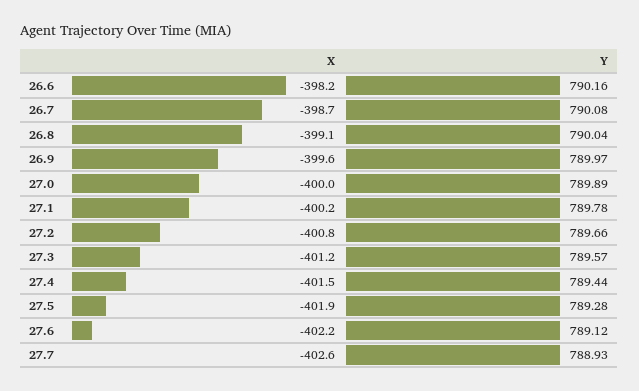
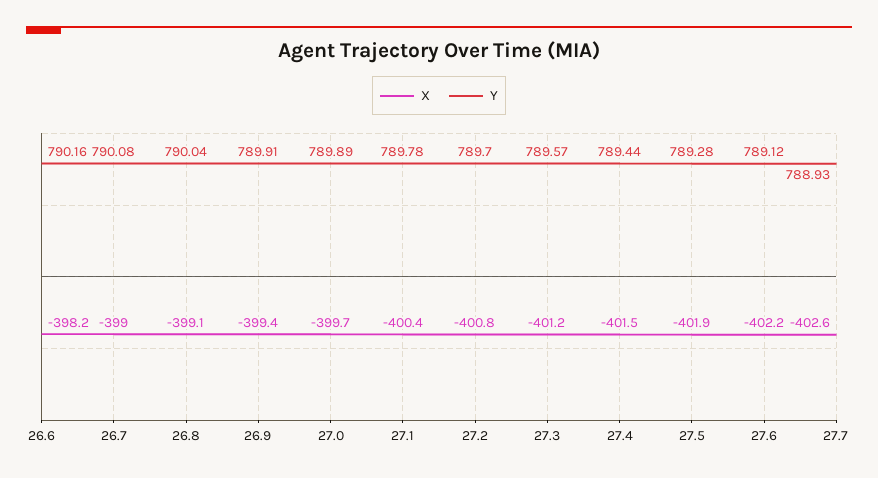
X, 26.7: -398.7 -> -399
X, 26.9: -399.6 -> -399.4
Y, 26.9: 789.97 -> 789.91
X, 27.0: -400 -> -399.7
X, 27.1: -400.2 -> -400.4
Y, 27.2: 789.66 -> 789.7

